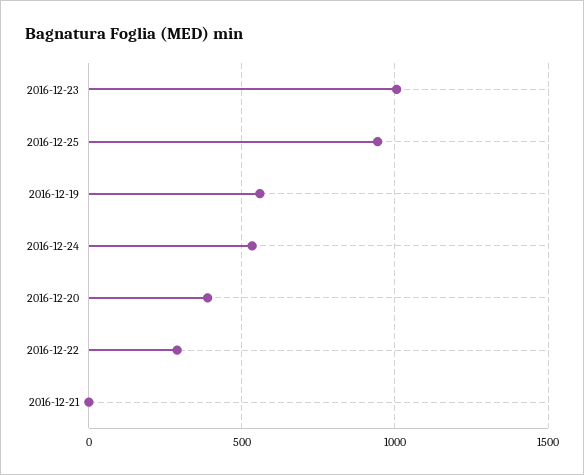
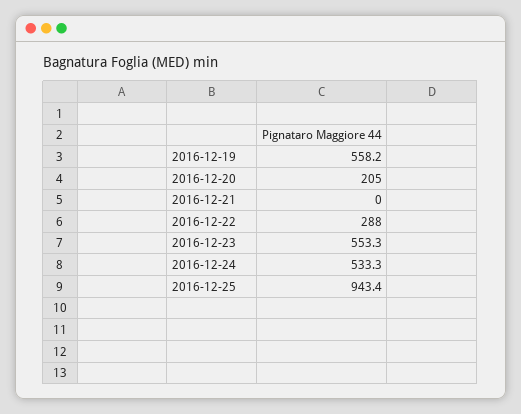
2016-12-23: 1000 -> 553.3
2016-12-20: 400 -> 205

